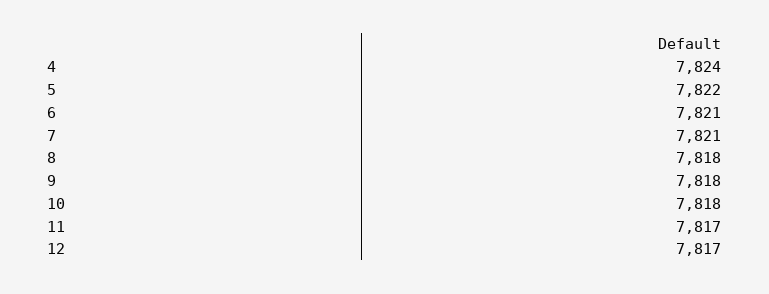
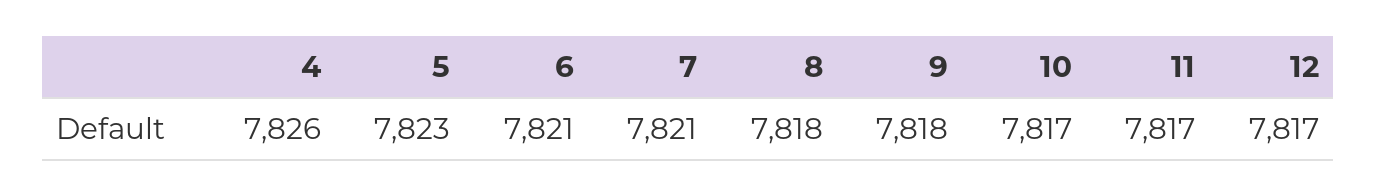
4: 7824 -> 7826
5: 7822 -> 7823
10: 7818 -> 7817

